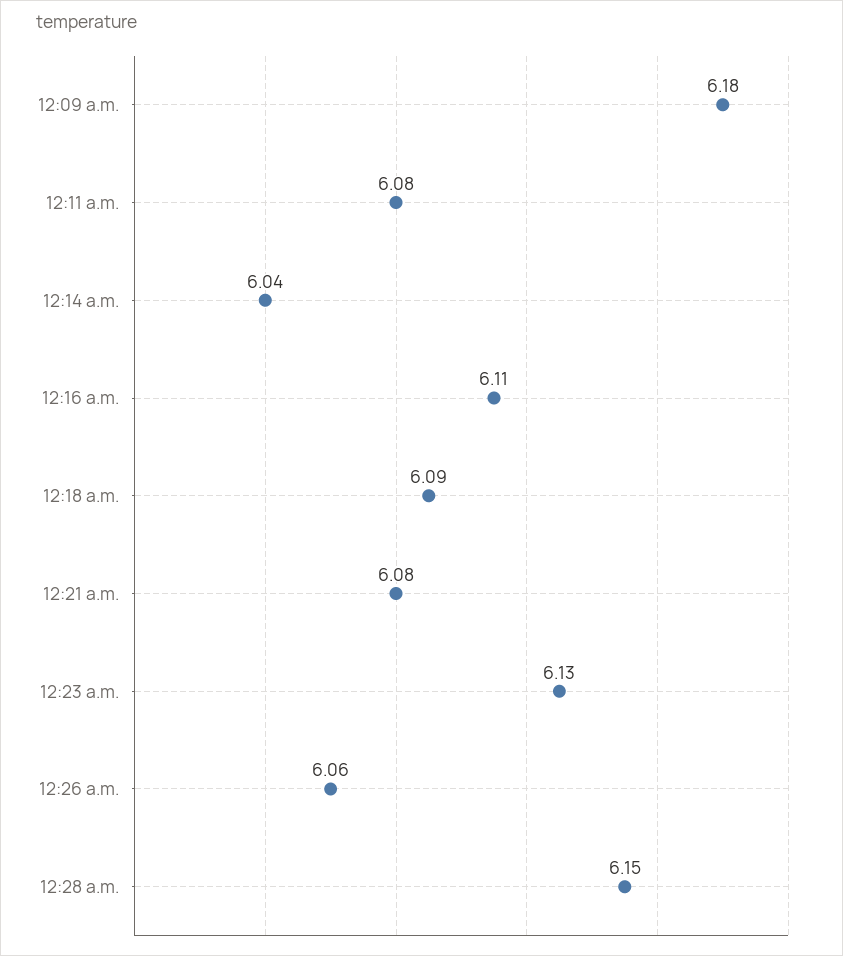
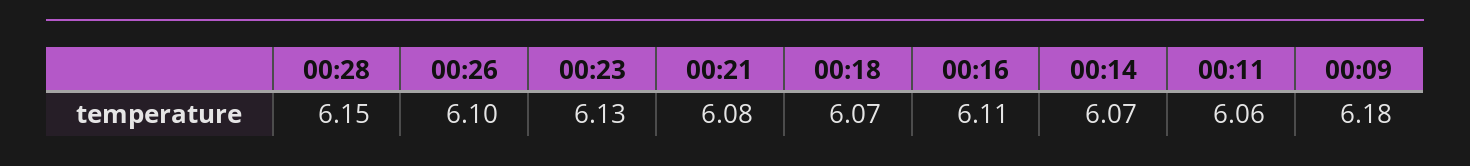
12:11 a.m.: 6.08 -> 6.06
12:14 a.m.: 6.04 -> 6.07
12:18 a.m.: 6.09 -> 6.07
12:26 a.m.: 6.06 -> 6.1

